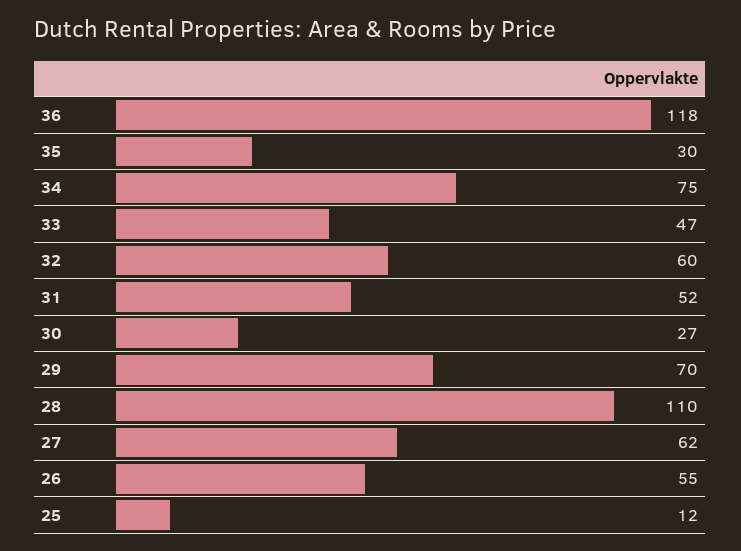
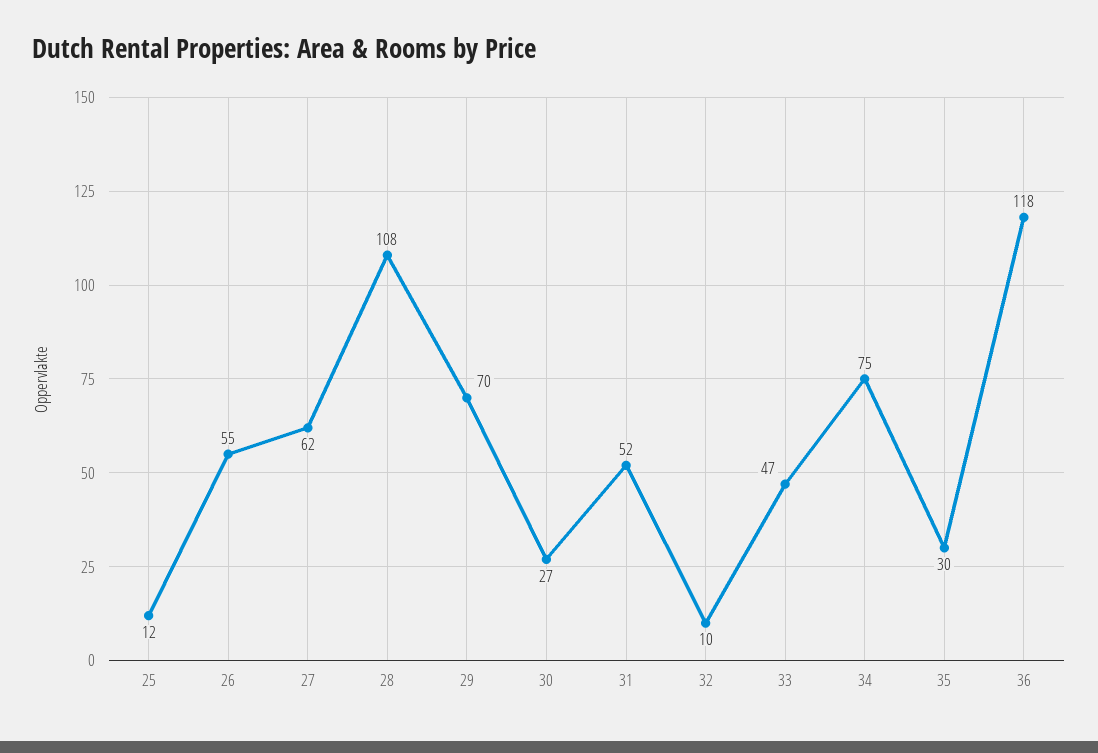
32: 60 -> 10
28: 110 -> 108

